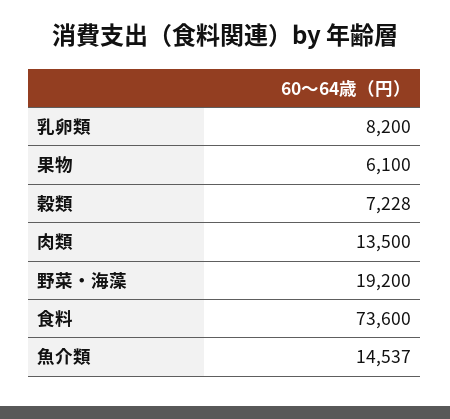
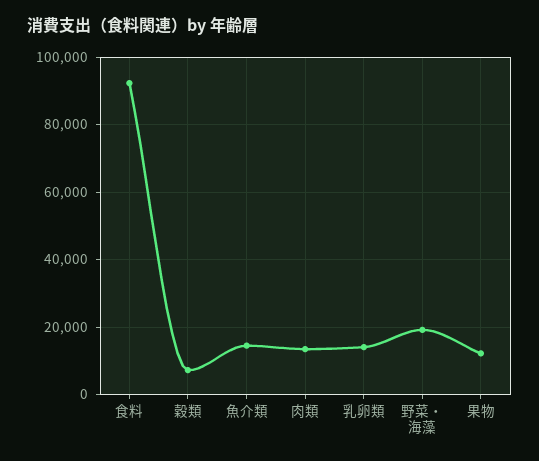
乳卵類: 8200 -> 14000
果物: 6100 -> 12000
食料: 73600 -> 92000

